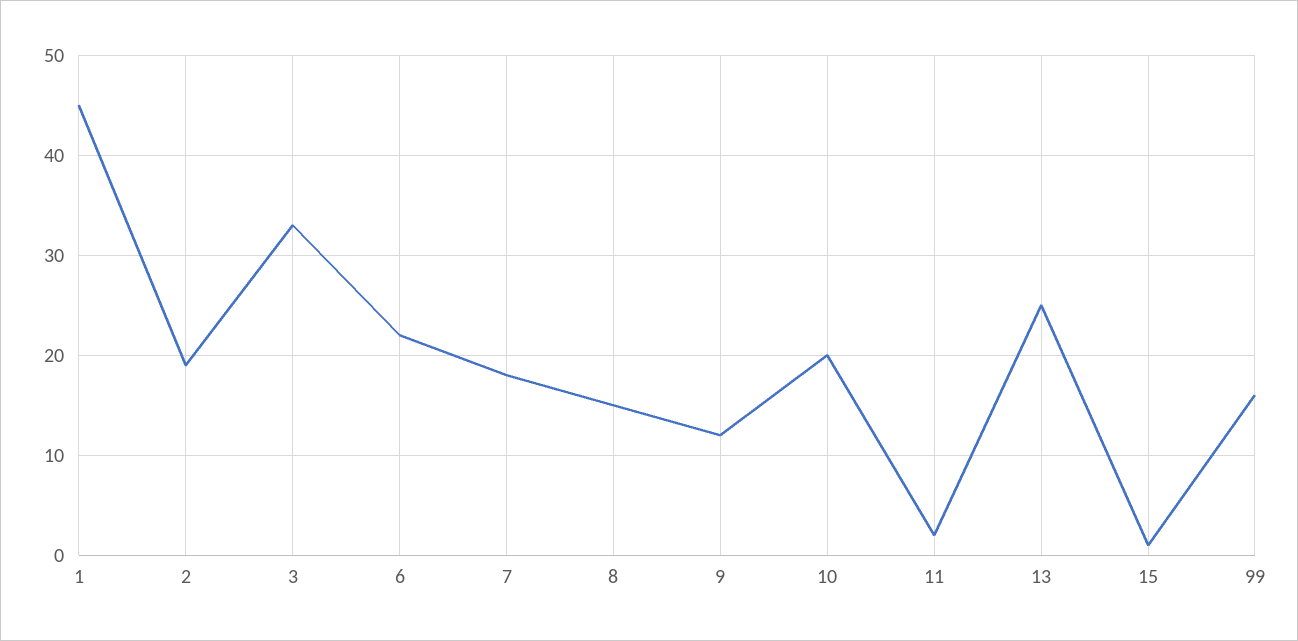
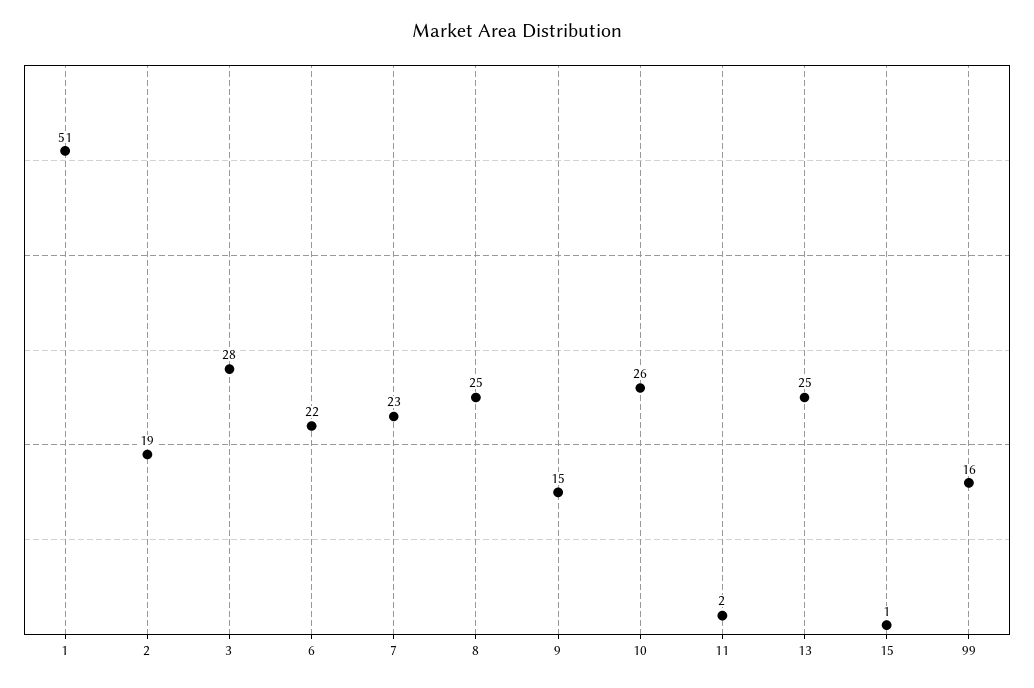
1: 45 -> 51
3: 33 -> 28
7: 18 -> 23
8: 15 -> 25
9: 12 -> 15
10: 20 -> 26

